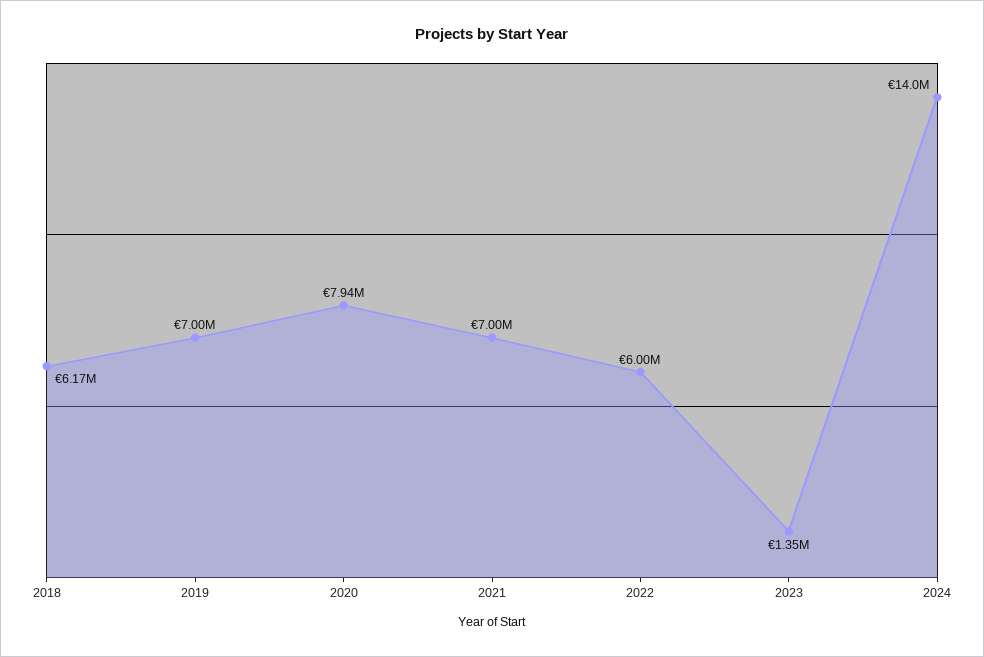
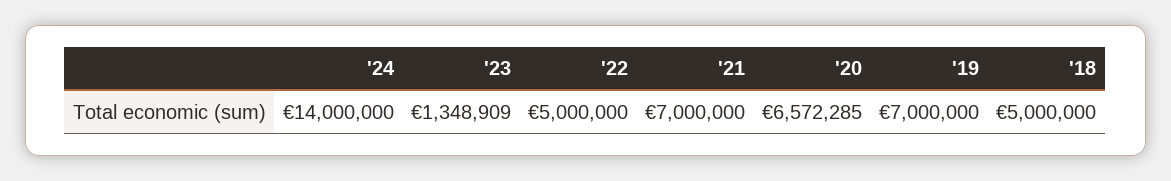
2018: 6170000 -> 5000000
2020: 7940000 -> 6572285
2022: 6000000 -> 5000000

